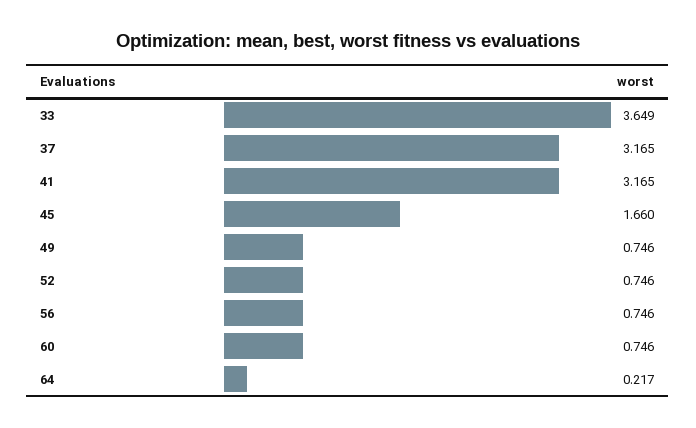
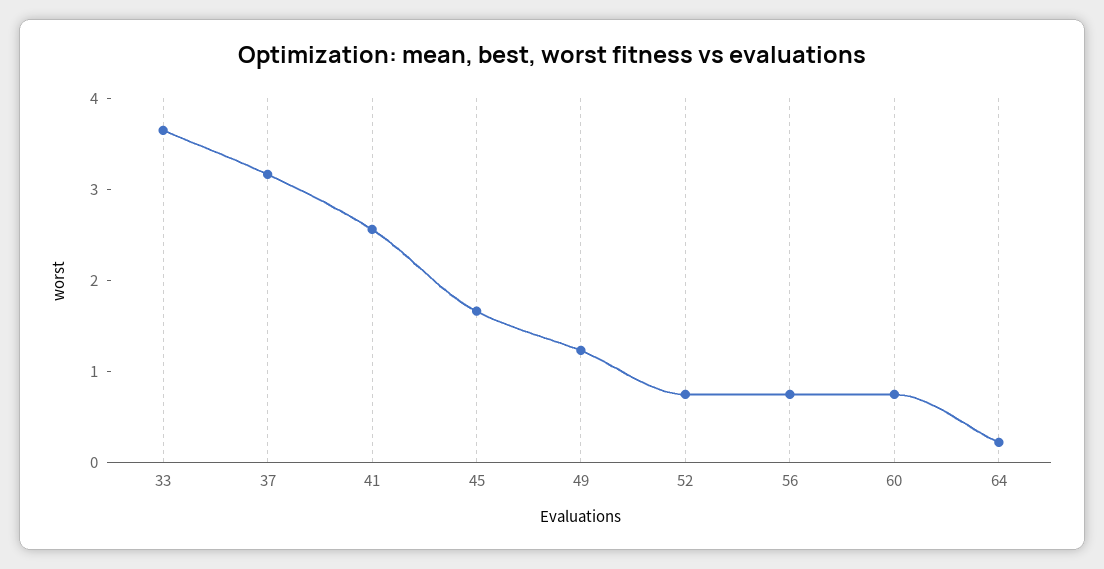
41: 3.165 -> 2.6
49: 0.746 -> 1.2

